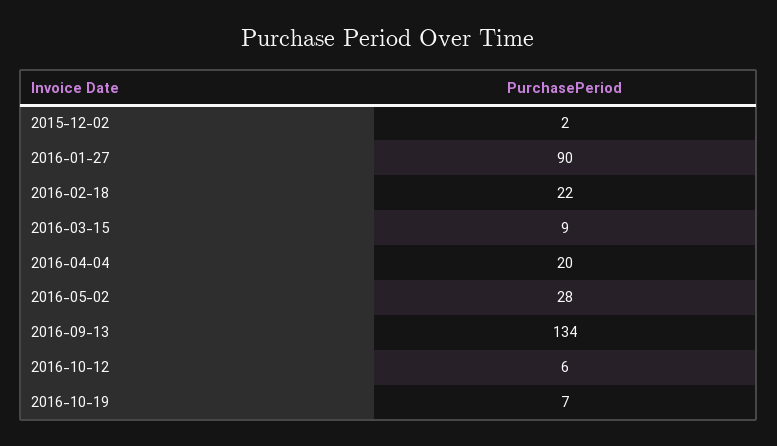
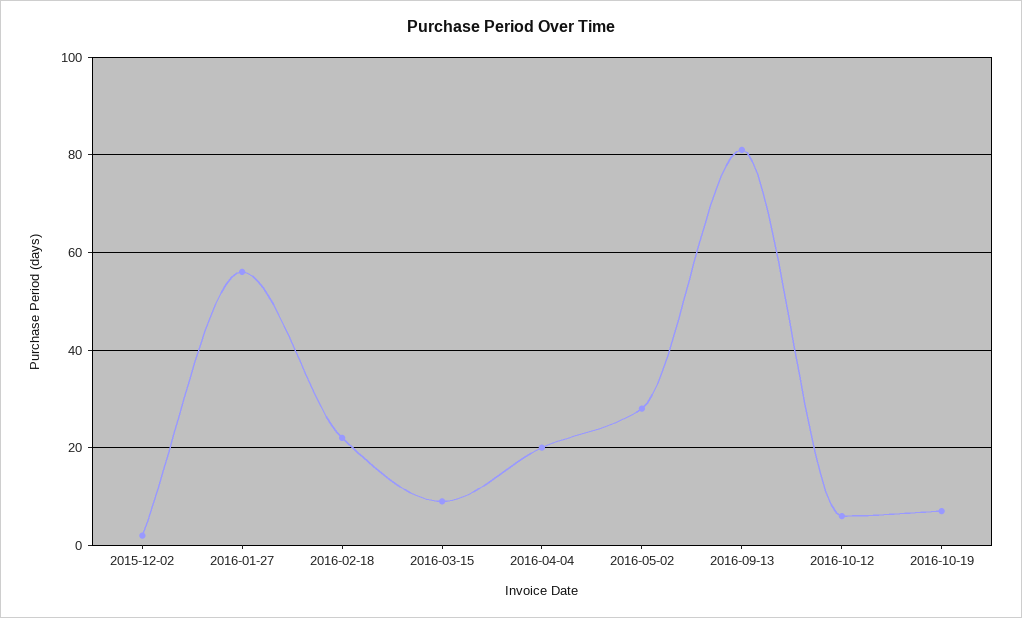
2016-01-27: 90 -> 55
2016-09-13: 134 -> 80

